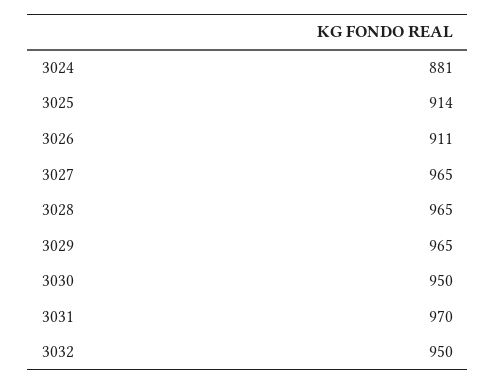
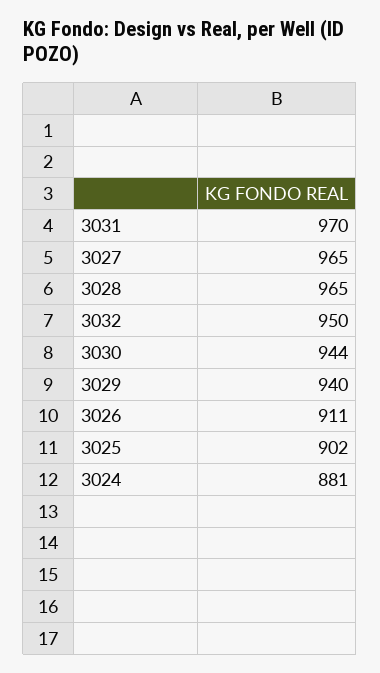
3025: 914 -> 902
3029: 965 -> 940
3030: 950 -> 944

